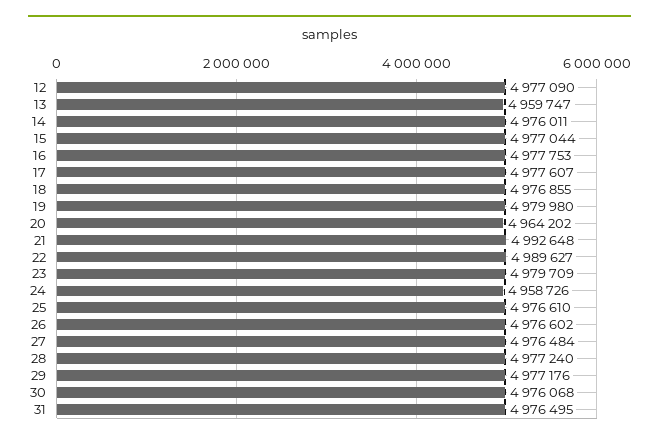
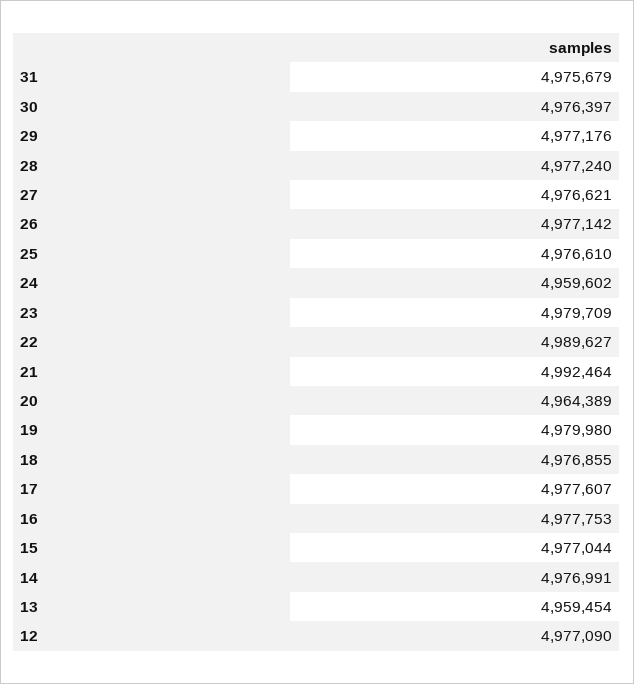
13: 4959747 -> 4959454
14: 4976011 -> 4976991
20: 4964202 -> 4964389
21: 4992648 -> 4992464
24: 4958726 -> 4959602
26: 4976602 -> 4977142
27: 4976484 -> 4976621
30: 4976068 -> 4976397
31: 4976495 -> 4975679

